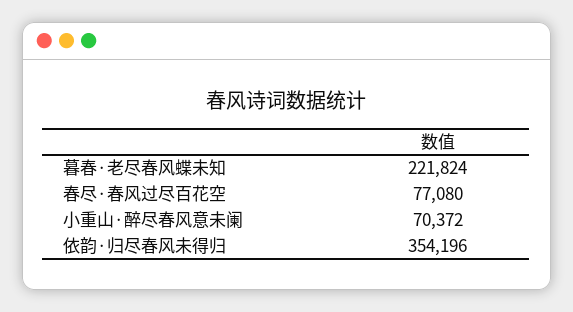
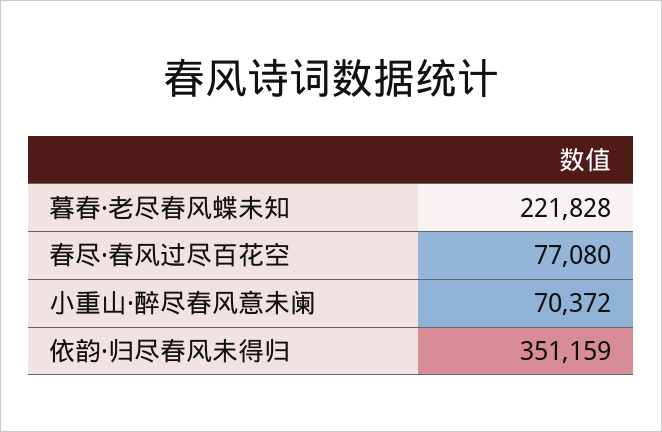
暮春·老尽春风蝶未知: 221824 -> 221828
依韵·归尽春风未得归: 354196 -> 351159

